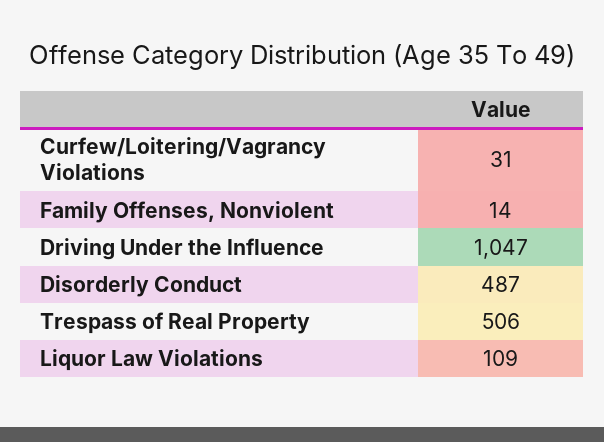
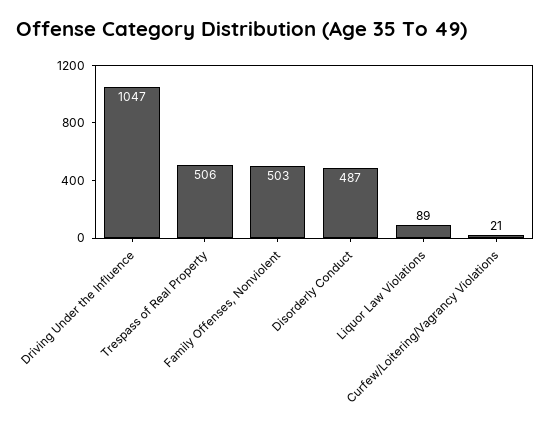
Curfew/Loitering/Vagrancy Violations: 31 -> 21
Family Offenses, Nonviolent: 14 -> 503
Liquor Law Violations: 109 -> 89

